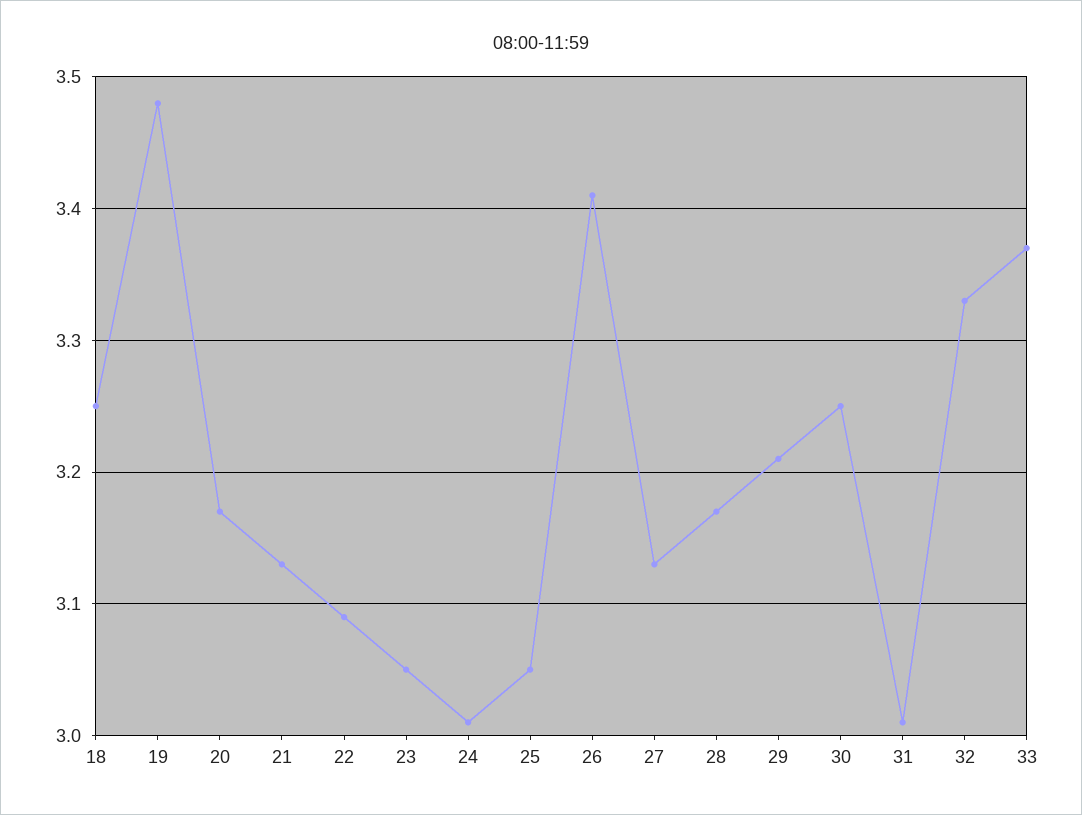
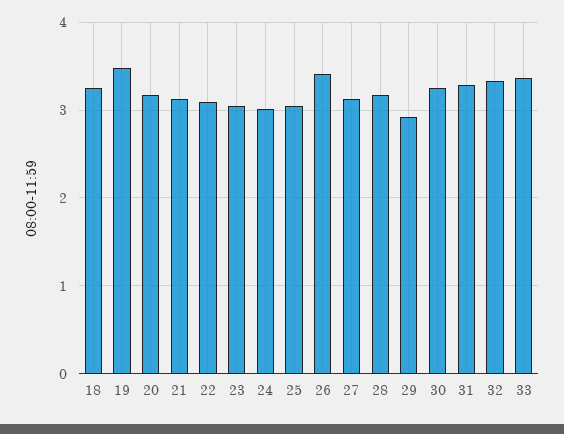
29: 3.21 -> 2.9
31: 3.01 -> 3.3

